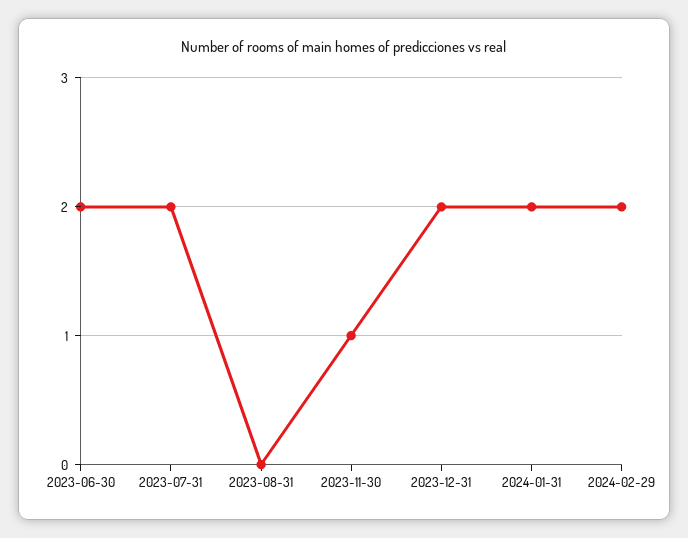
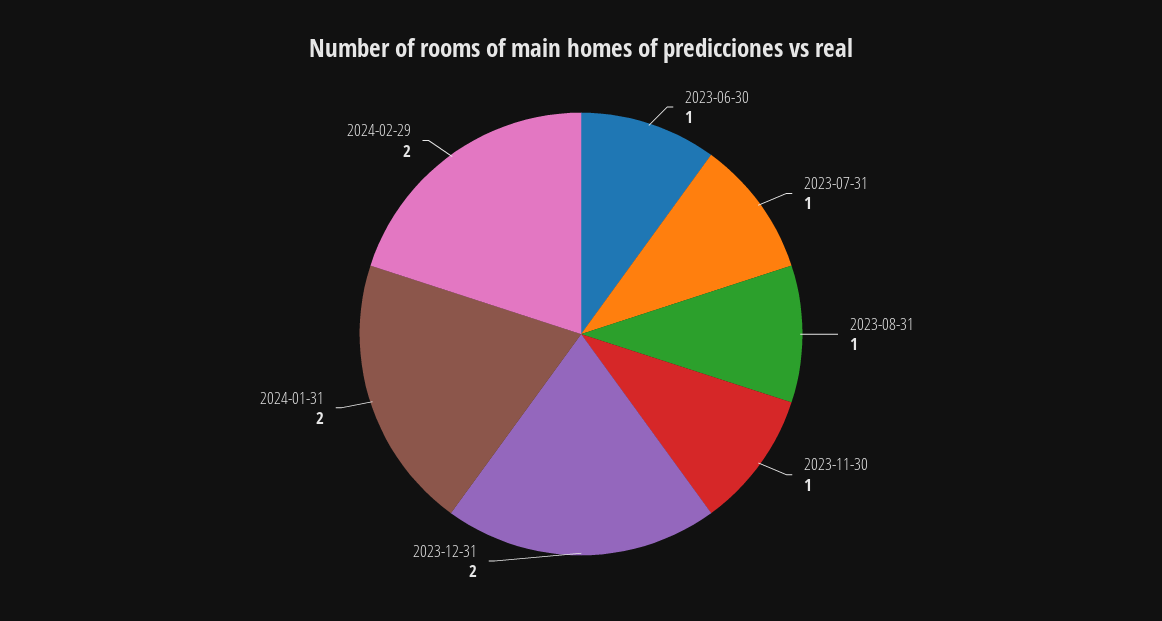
2023-06-30: 2 -> 1
2023-07-31: 2 -> 1
2023-08-31: 0 -> 1

